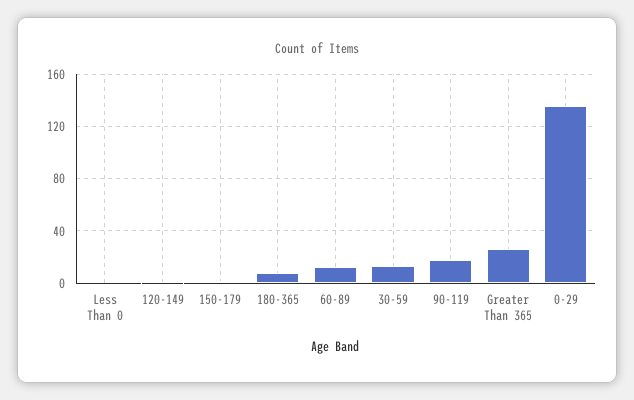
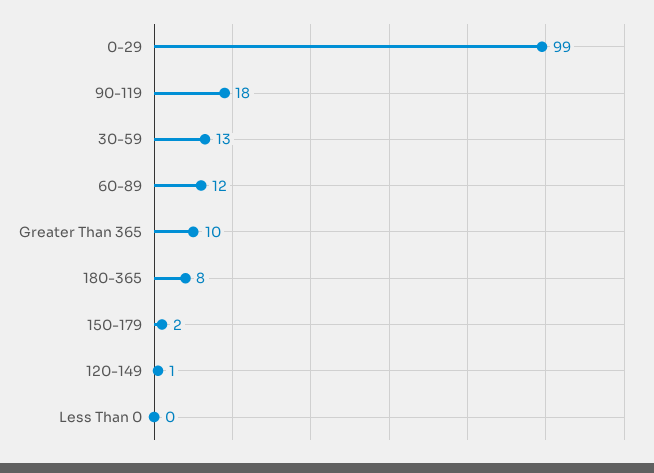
Greater Than 365: 25 -> 10
0-29: 135 -> 99

